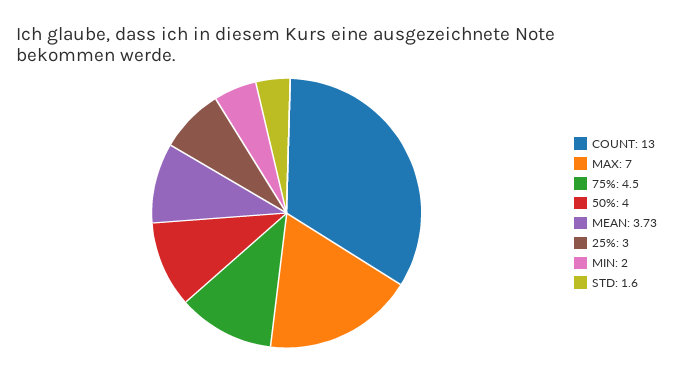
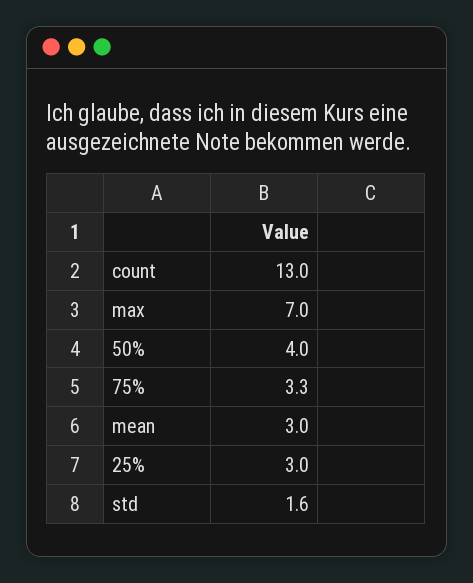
75%: 4.5 -> 3.3
MEAN: 3.73 -> 3
MIN: 2 -> none

